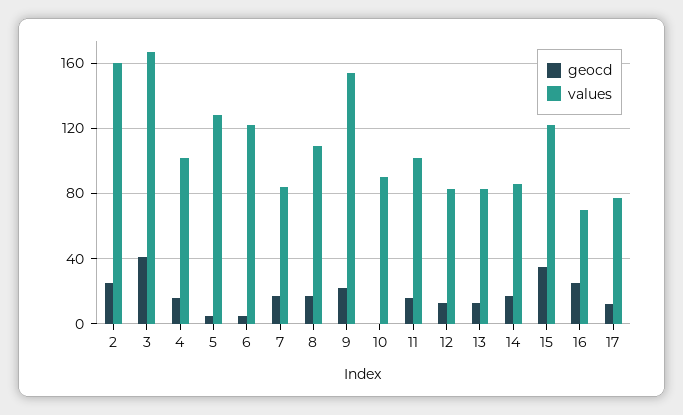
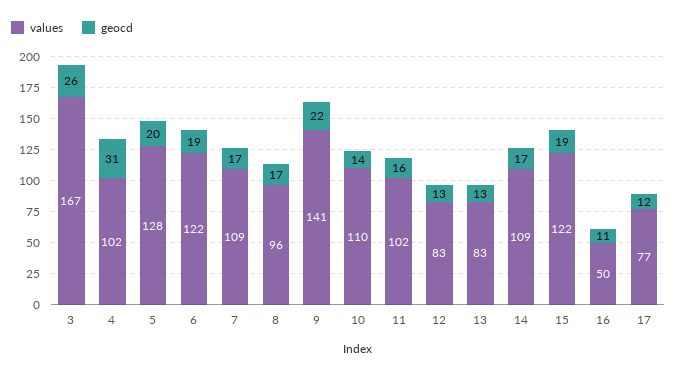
geocd, 2: 25 -> none
values, 2: 160 -> none
geocd, 3: 40 -> 26
geocd, 4: 15 -> 31
geocd, 5: 5 -> 20
geocd, 6: 5 -> 19
values, 7: 85 -> 109
values, 8: 110 -> 96
values, 9: 155 -> 141
geocd, 10: 0 -> 14
values, 10: 90 -> 110
values, 14: 85 -> 109
geocd, 15: 35 -> 19
geocd, 16: 25 -> 11
values, 16: 70 -> 50

